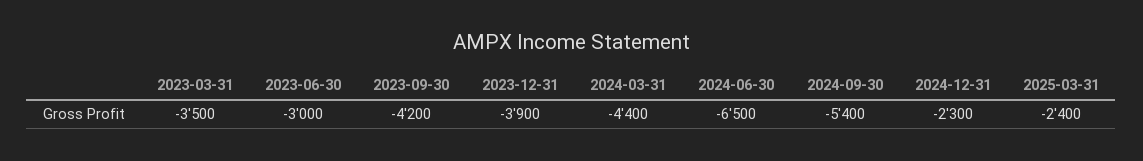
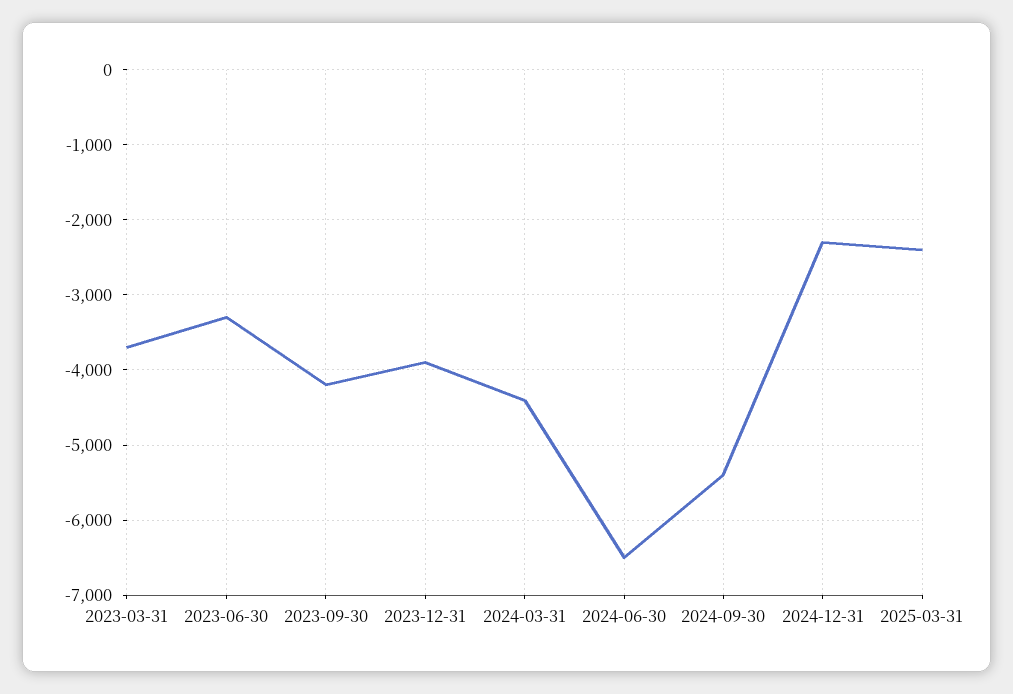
2023-03-31: -3500 -> -3700
2023-06-30: -3000 -> -3300

